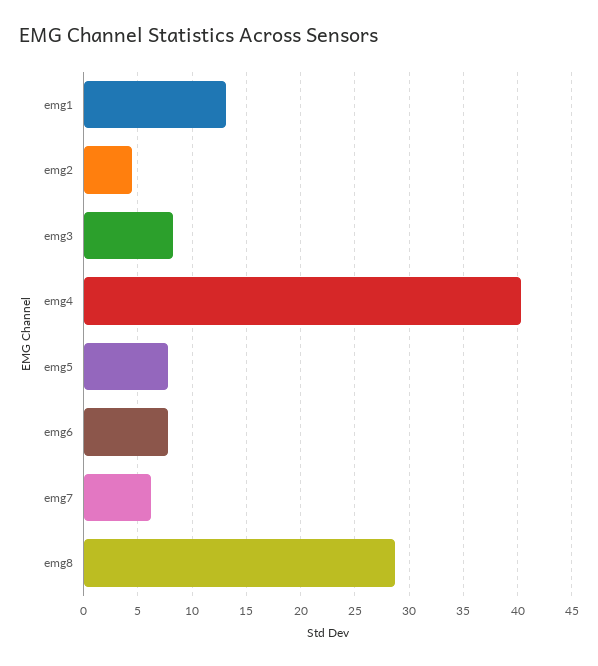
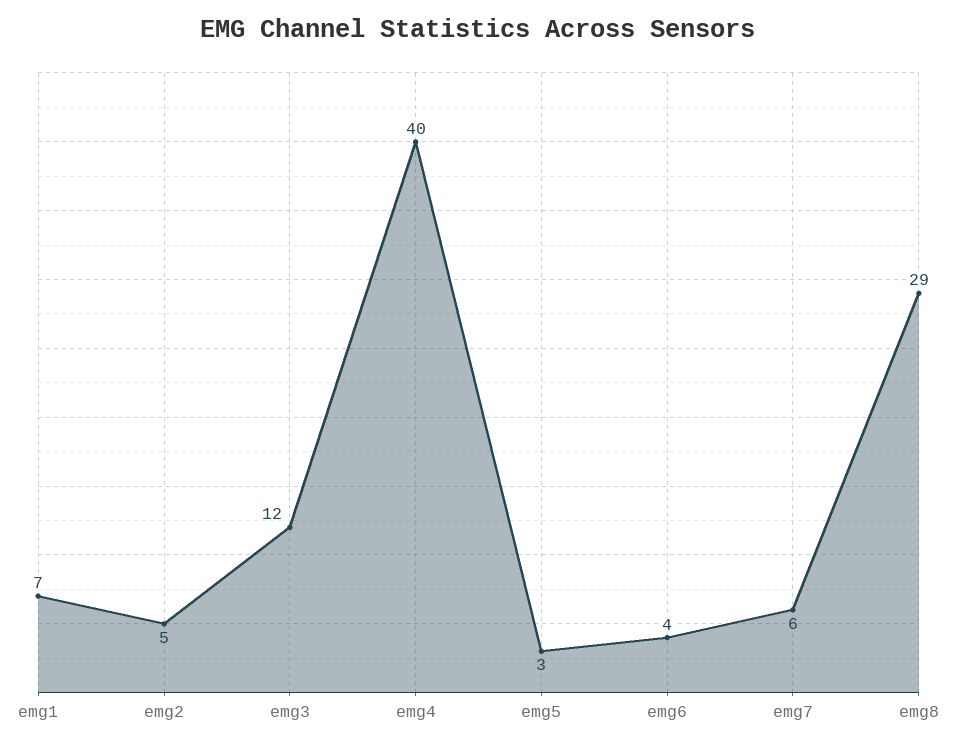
emg1: 13 -> 7
emg3: 8 -> 12
emg5: 8 -> 3
emg6: 8 -> 4

